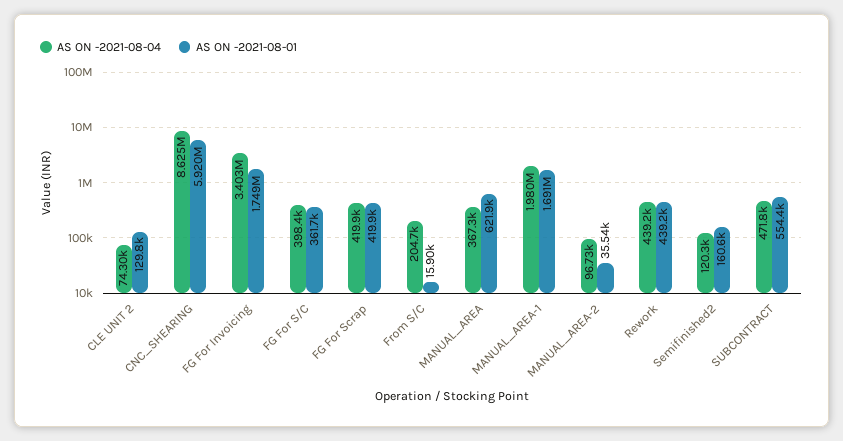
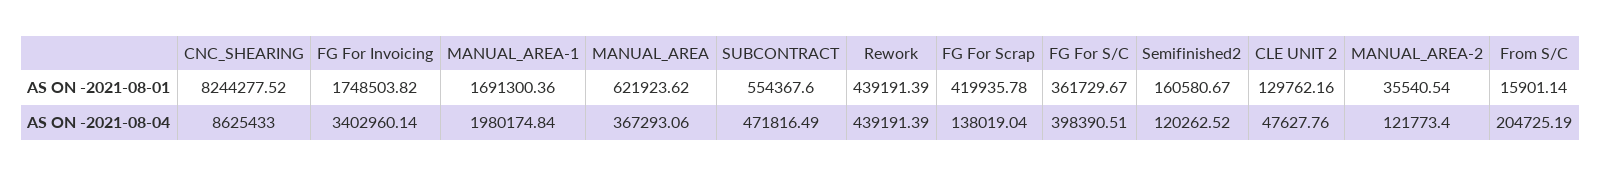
AS ON -2021-08-04, CLE UNIT 2: 74300 -> 47627.76
AS ON -2021-08-01, CNC_SHEARING: 5920000 -> 8244277.52
AS ON -2021-08-04, FG For Scrap: 419900 -> 138019.04
AS ON -2021-08-04, MANUAL_AREA-2: 96730 -> 121773.4

